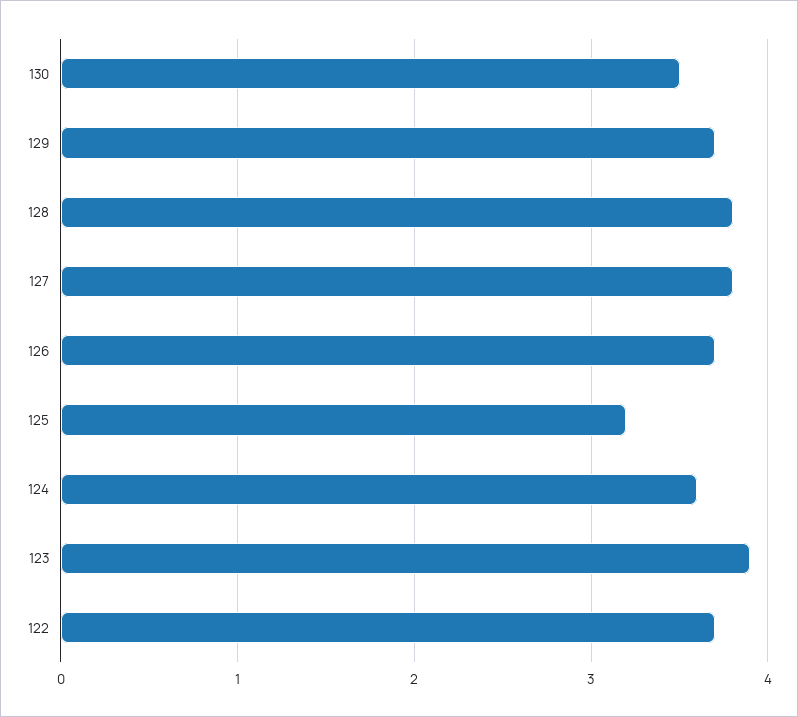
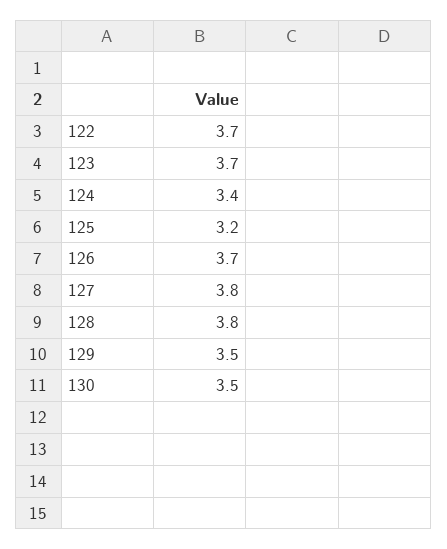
129: 3.7 -> 3.5
124: 3.6 -> 3.4
123: 3.9 -> 3.7

